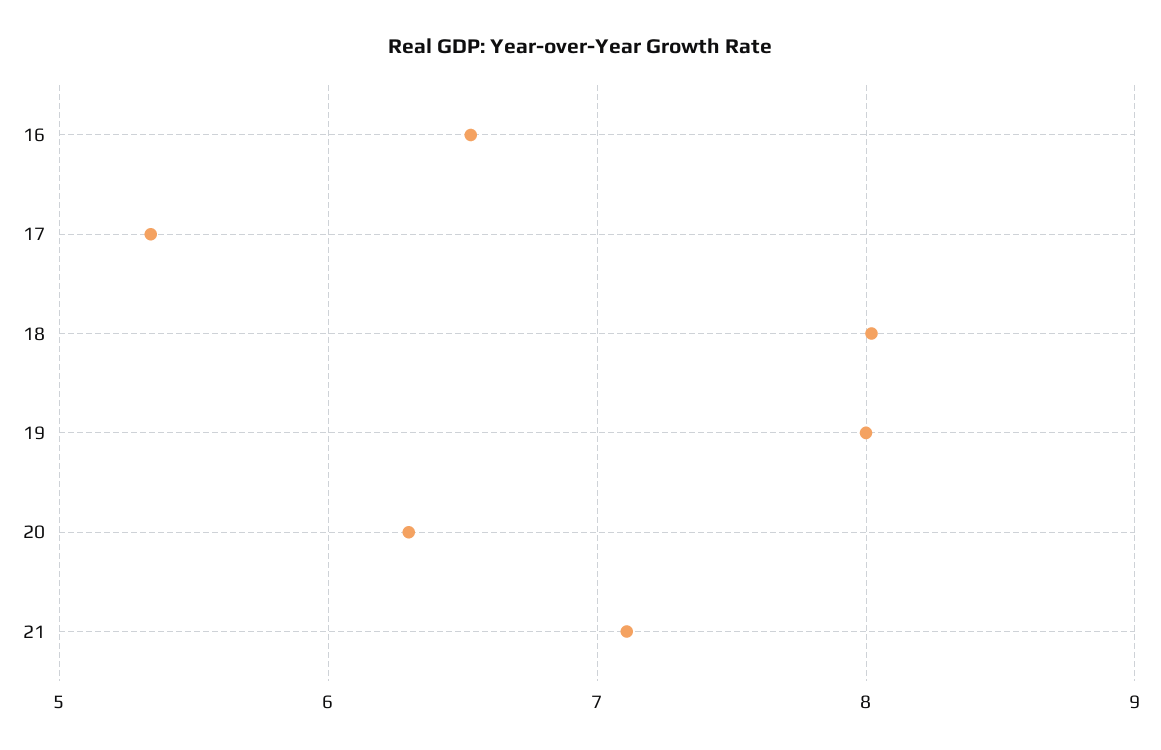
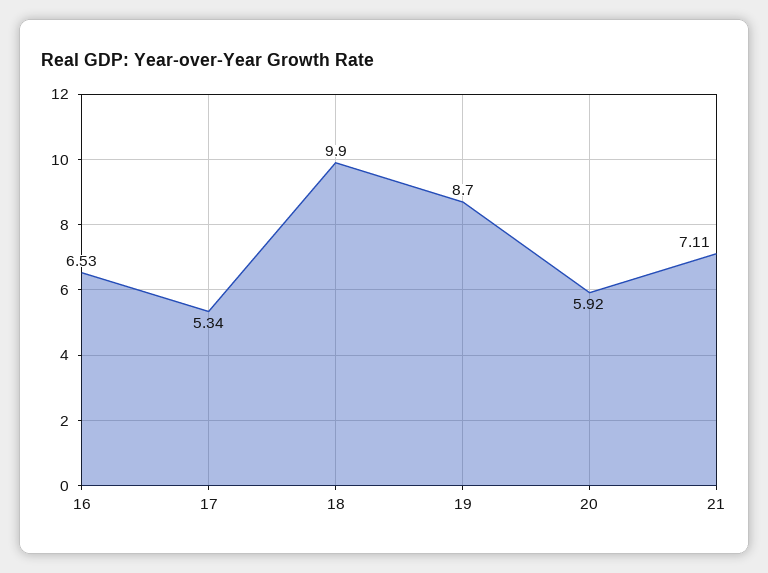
18: 8 -> 9.9
19: 8 -> 8.7
20: 6.3 -> 5.92

